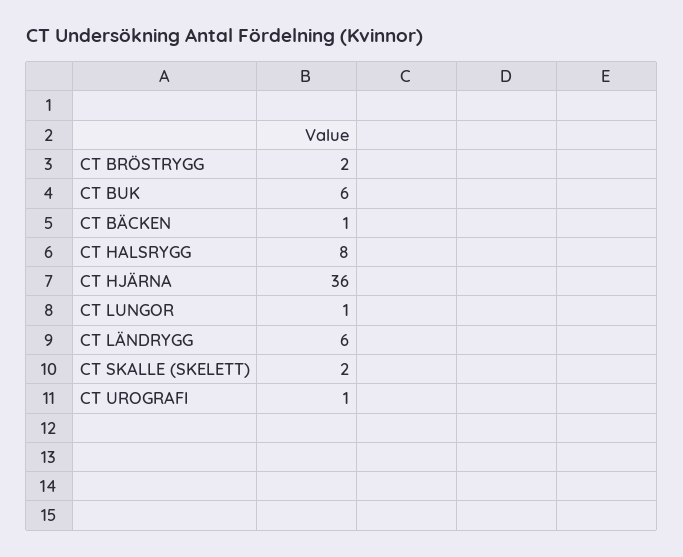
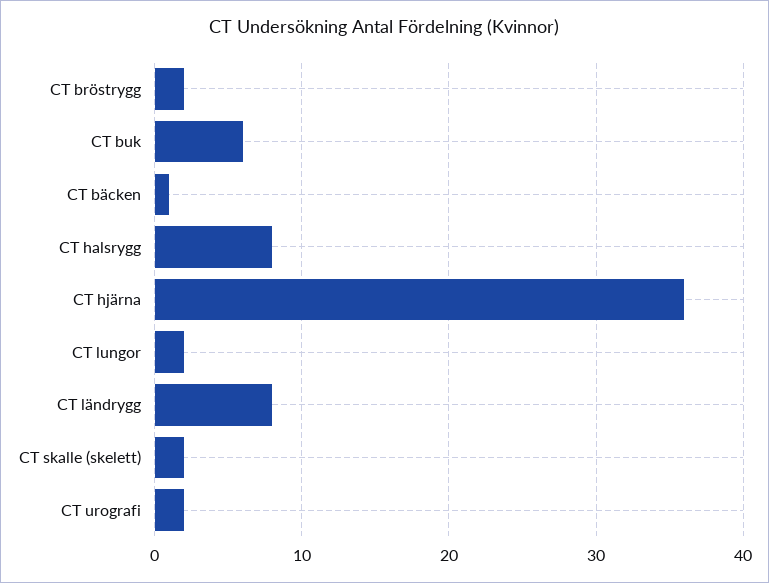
CT LUNGOR: 1 -> 2
CT LÄNDRYGG: 6 -> 8
CT UROGRAFI: 1 -> 2

